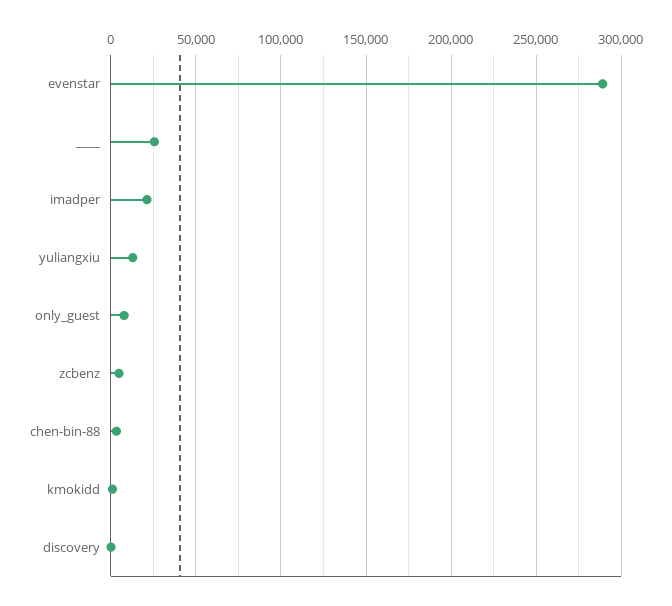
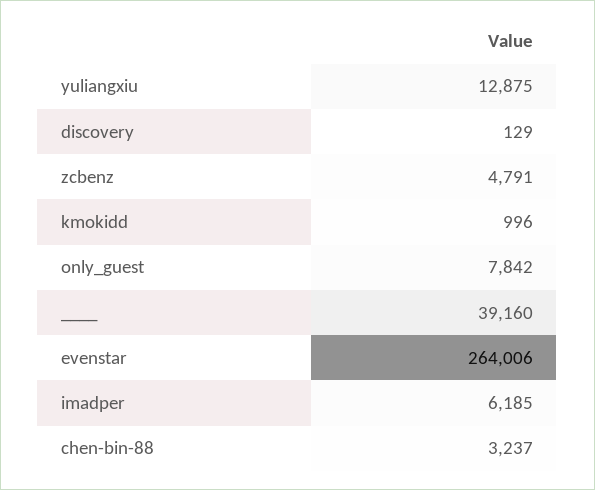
evenstar: 290000 -> 264006
____: 25000 -> 39160
imadper: 20000 -> 6185

